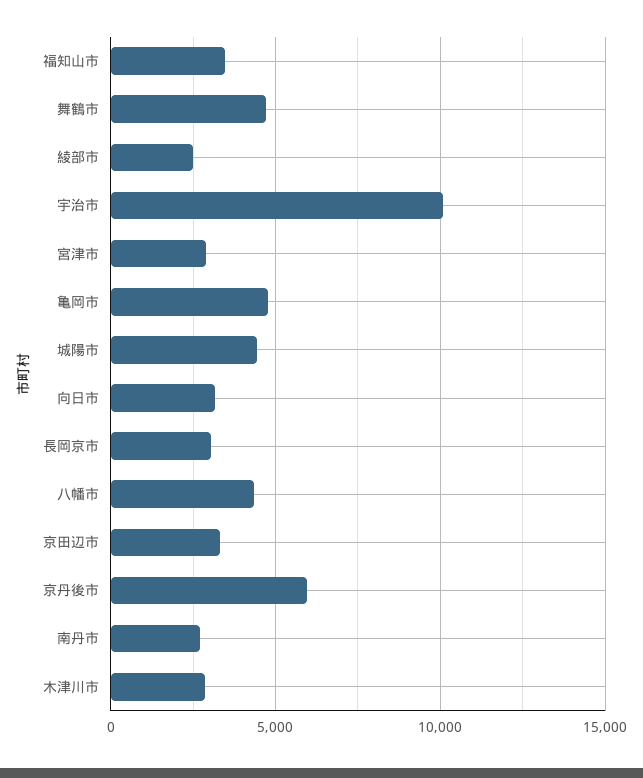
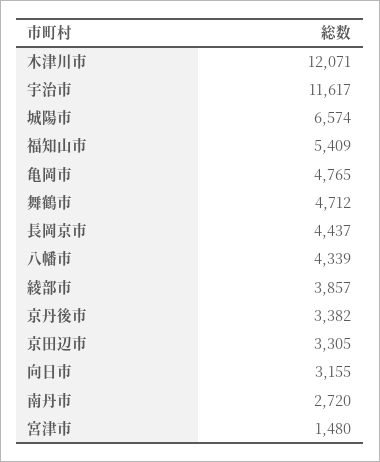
福知山市: 3500 -> 5409
綾部市: 2500 -> 3857
宇治市: 10000 -> 11617
宮津市: 3000 -> 1480
城陽市: 4500 -> 6574
長岡京市: 3000 -> 4437
京丹後市: 6000 -> 3382
木津川市: 3000 -> 12071

